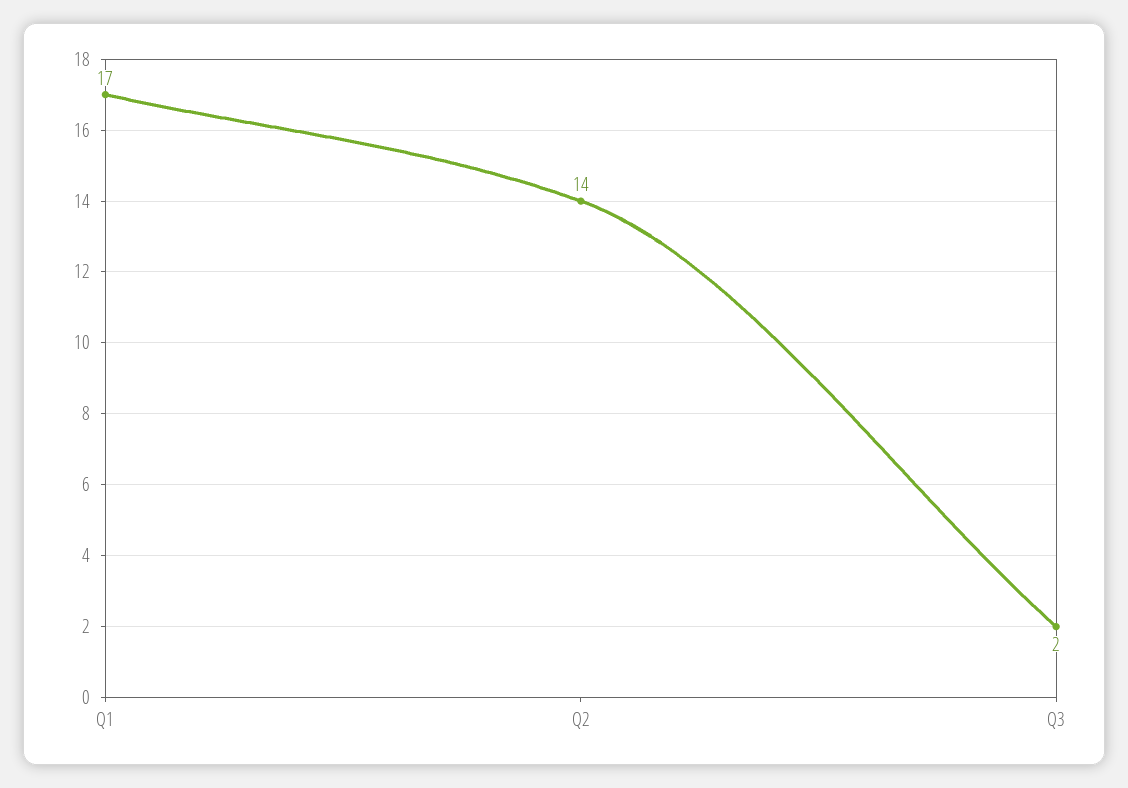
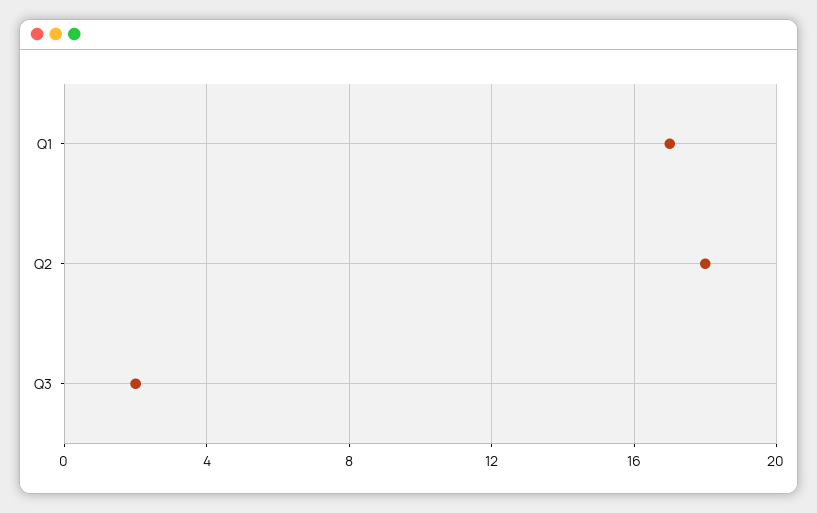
Q2: 14 -> 18

